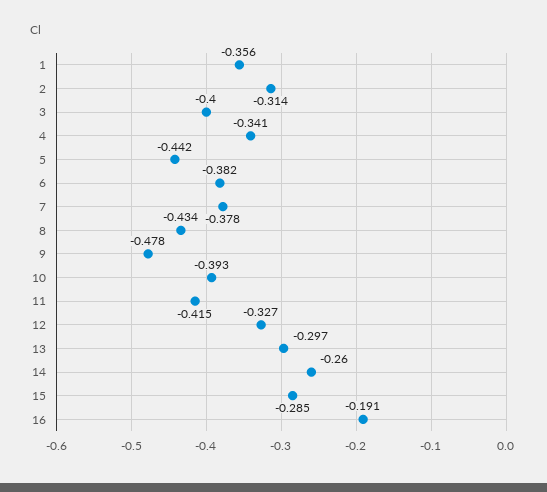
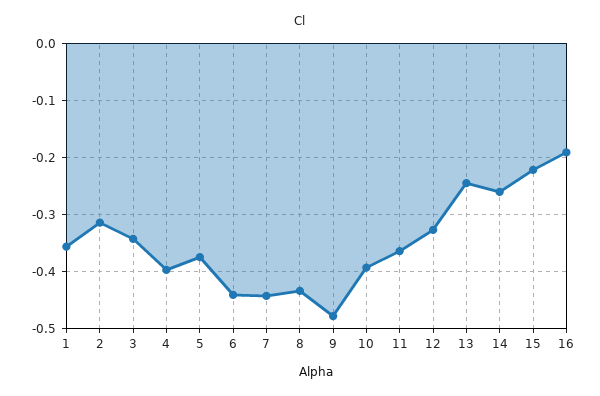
3: -0.4 -> -0.34
4: -0.341 -> -0.4
5: -0.442 -> -0.38
6: -0.382 -> -0.44
7: -0.378 -> -0.44
11: -0.415 -> -0.36
13: -0.297 -> -0.24
15: -0.285 -> -0.22

